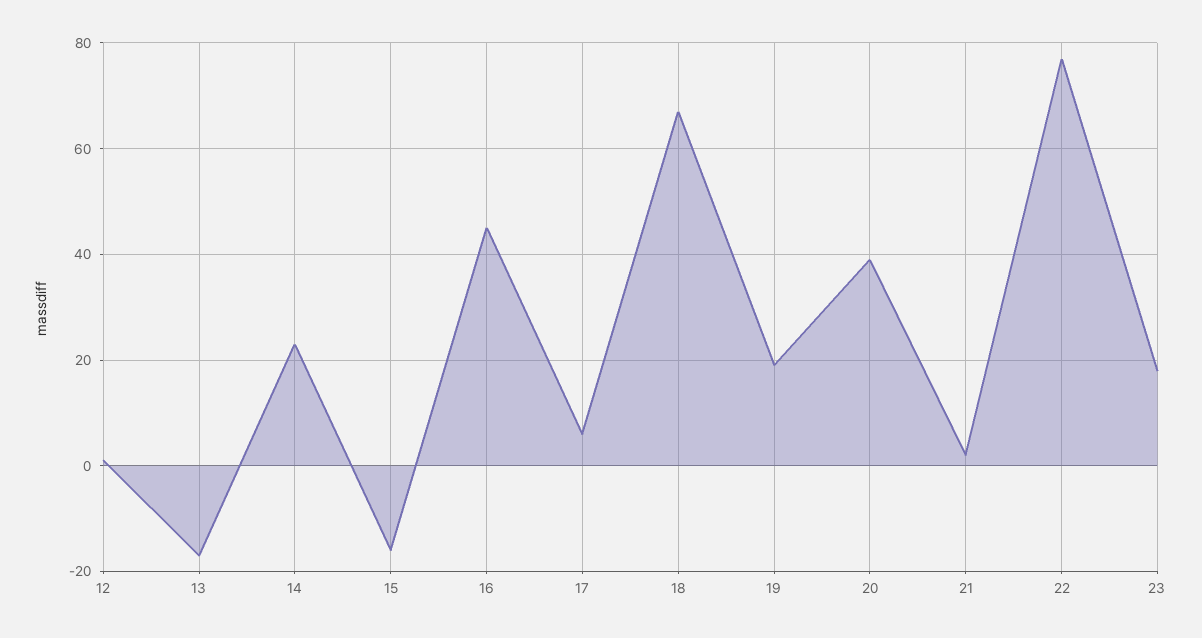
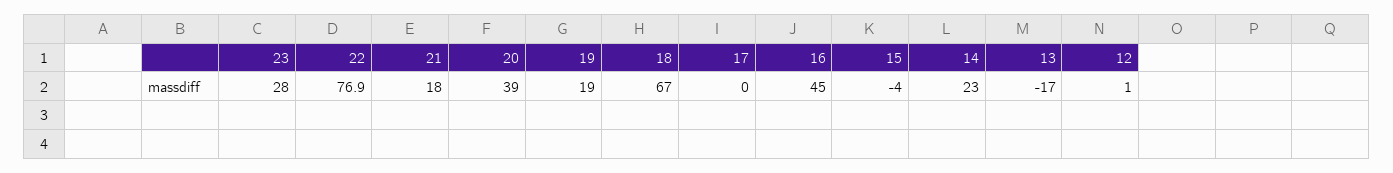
15: -16 -> -4
17: 6 -> 0
21: 2 -> 18
23: 18 -> 28

